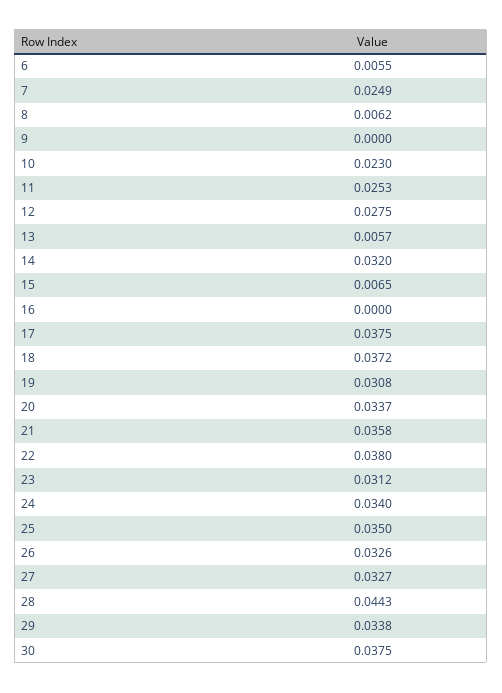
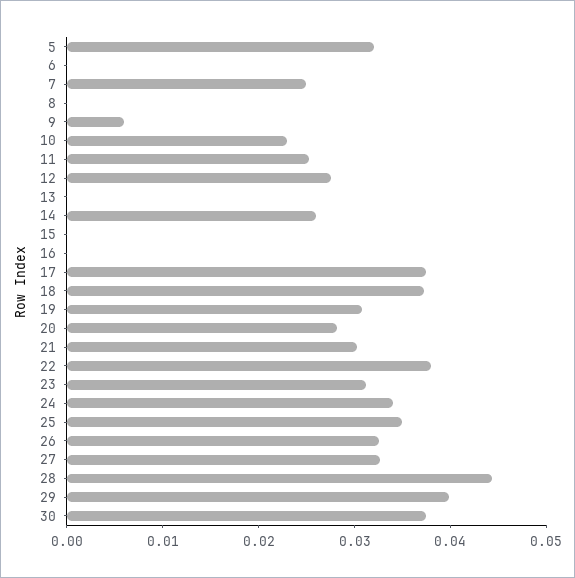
6: 0.0055 -> 0
8: 0.0062 -> 0
9: 0 -> 0.006
13: 0.0057 -> 0
14: 0.032 -> 0.026
15: 0.0065 -> 0
20: 0.0337 -> 0.028
21: 0.0358 -> 0.03
29: 0.0338 -> 0.04
5: none -> 0.032

